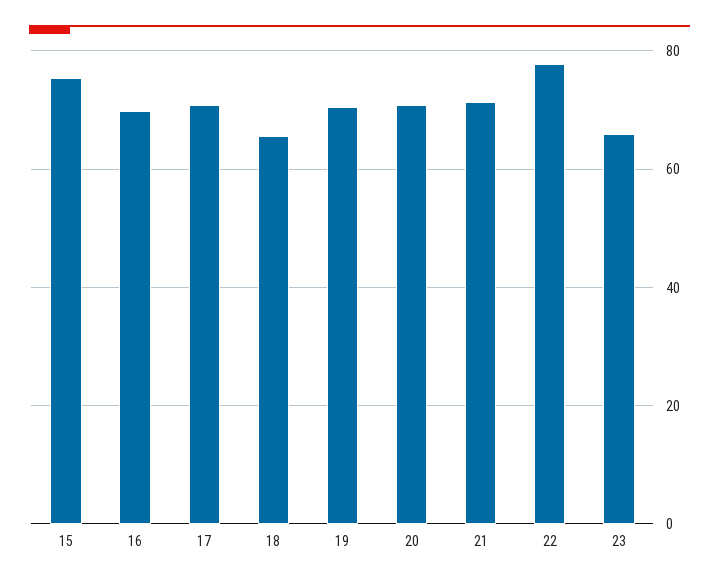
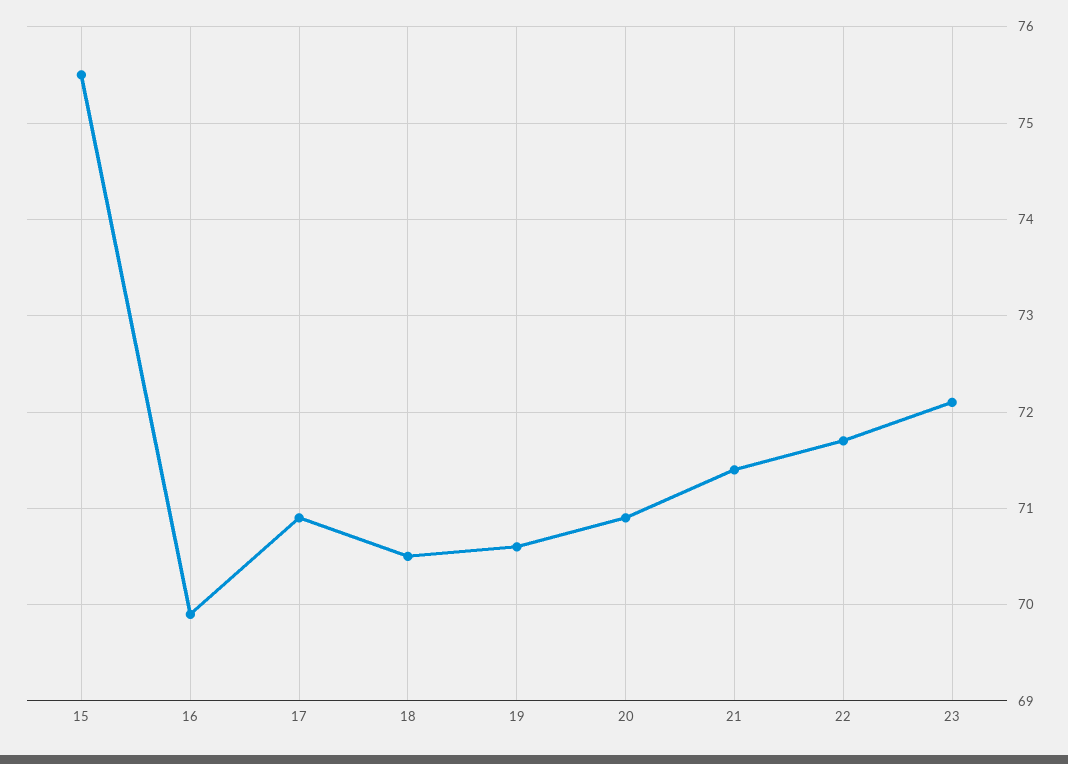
18: 66 -> 70.5
22: 78 -> 71.7
23: 66 -> 72.1

